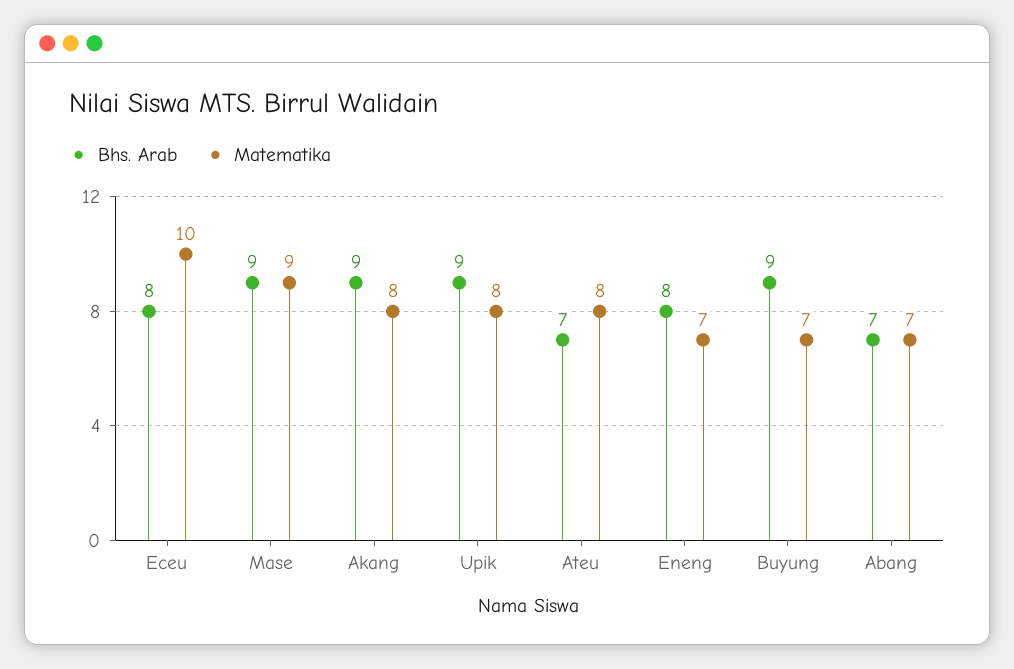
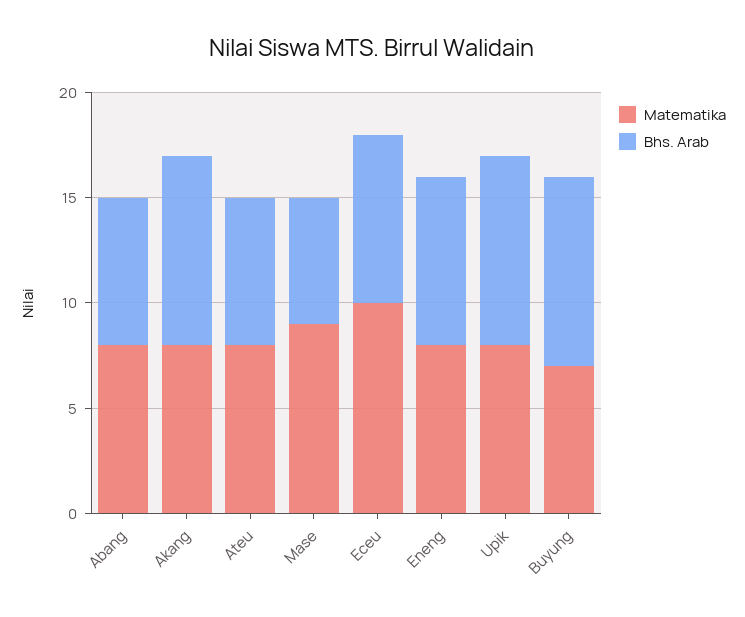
Bhs. Arab, Mase: 9 -> 6
Matematika, Eneng: 7 -> 8
Matematika, Abang: 7 -> 8

